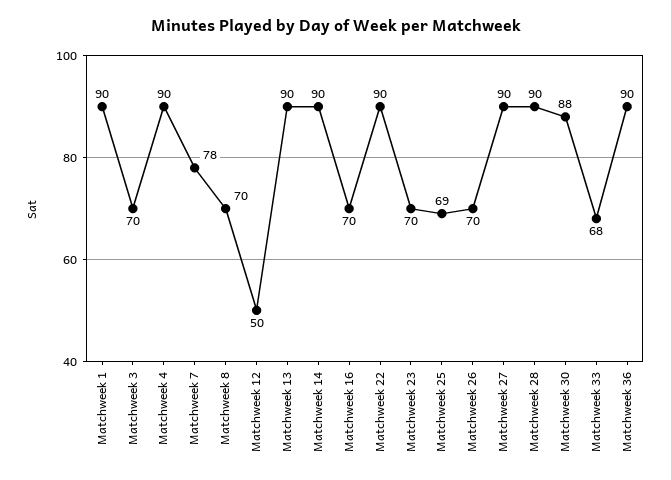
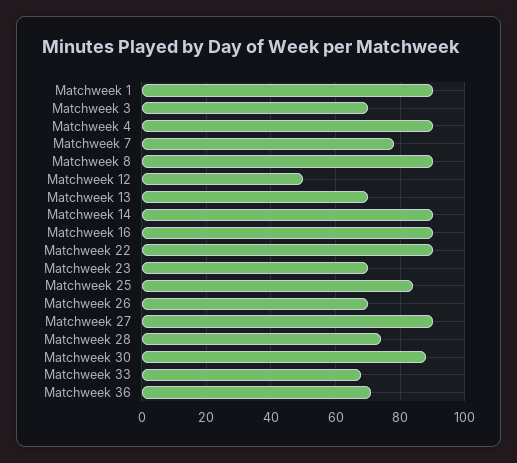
Matchweek 8: 70 -> 90
Matchweek 13: 90 -> 70
Matchweek 16: 70 -> 90
Matchweek 25: 69 -> 85
Matchweek 28: 90 -> 75
Matchweek 36: 90 -> 70

